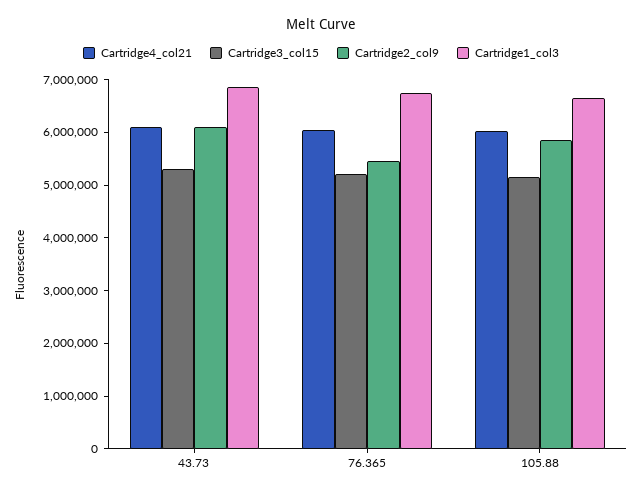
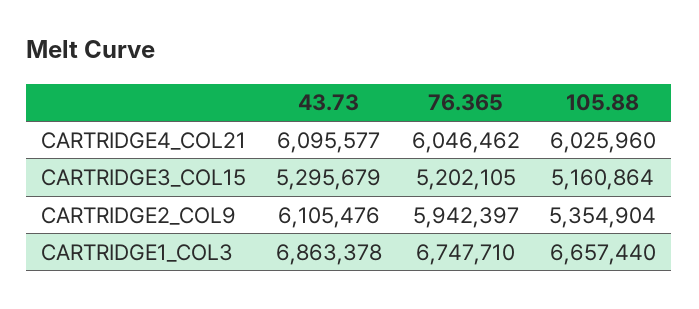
Cartridge2_col9, 76.365: 5400000 -> 5942397
Cartridge2_col9, 105.88: 5800000 -> 5354904

